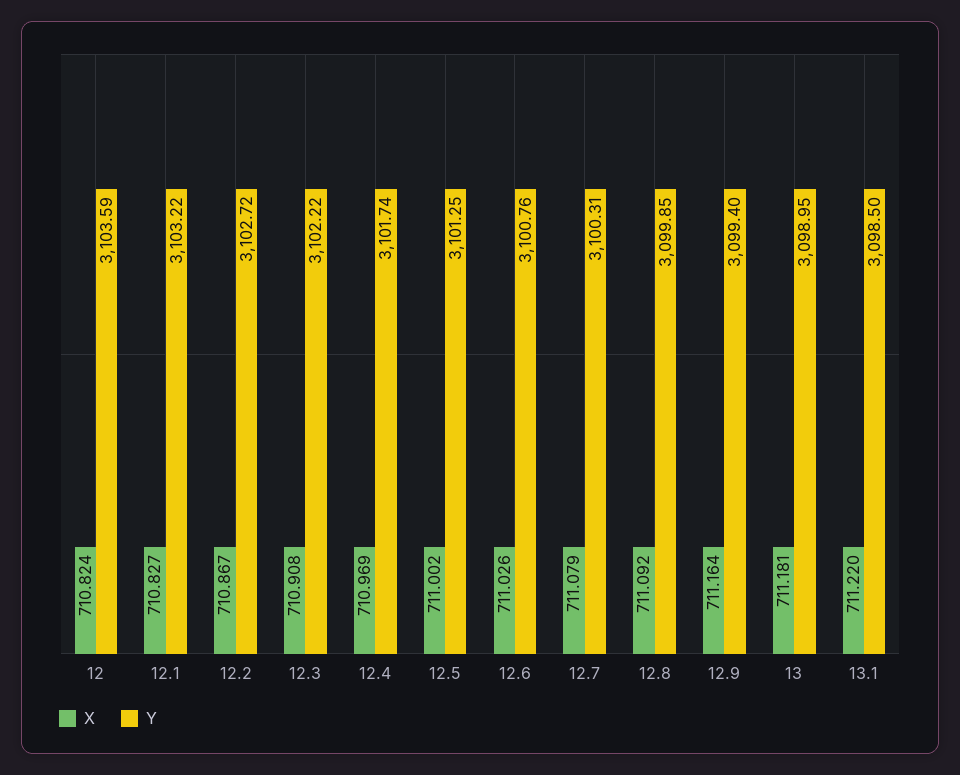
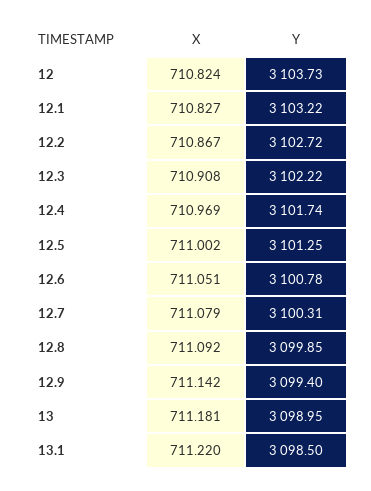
Y, 12: 3103.59 -> 3103.73
X, 12.6: 711.026 -> 711.051
Y, 12.6: 3100.76 -> 3100.78
X, 12.9: 711.164 -> 711.142

